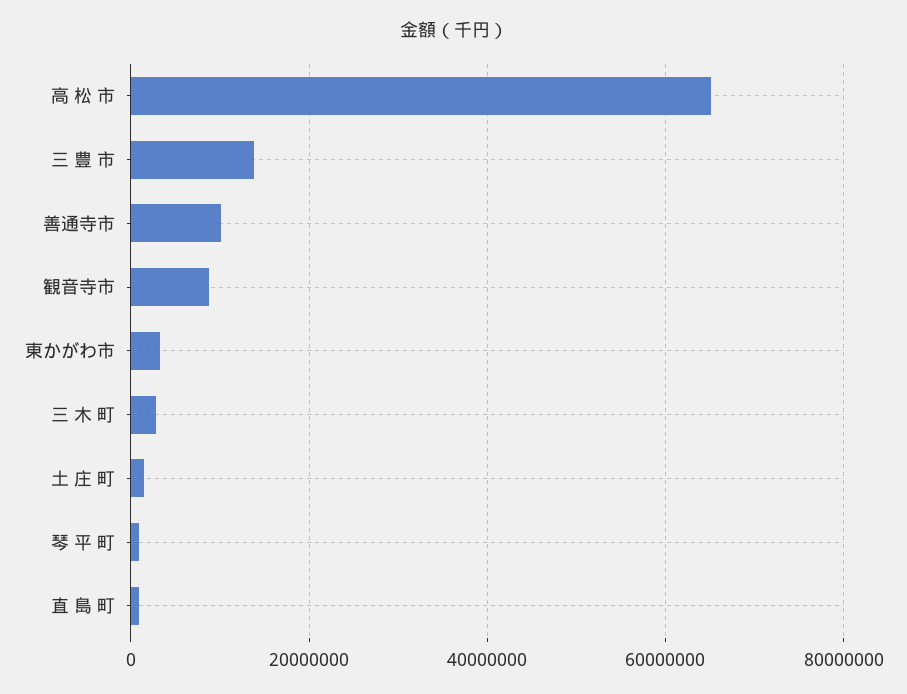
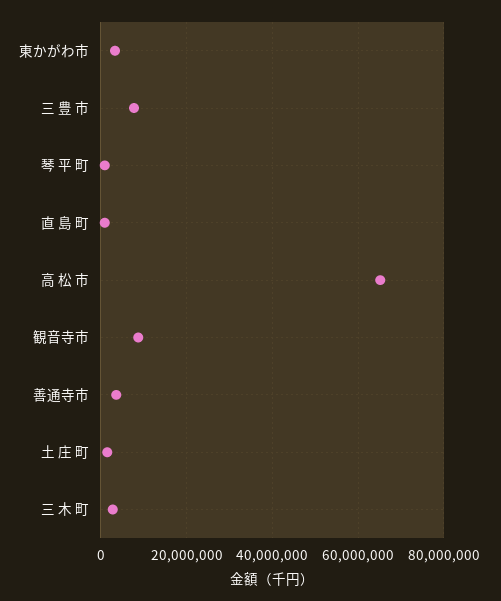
三 豊 市: 14000000 -> 8000000
善通寺市: 10000000 -> 4000000

